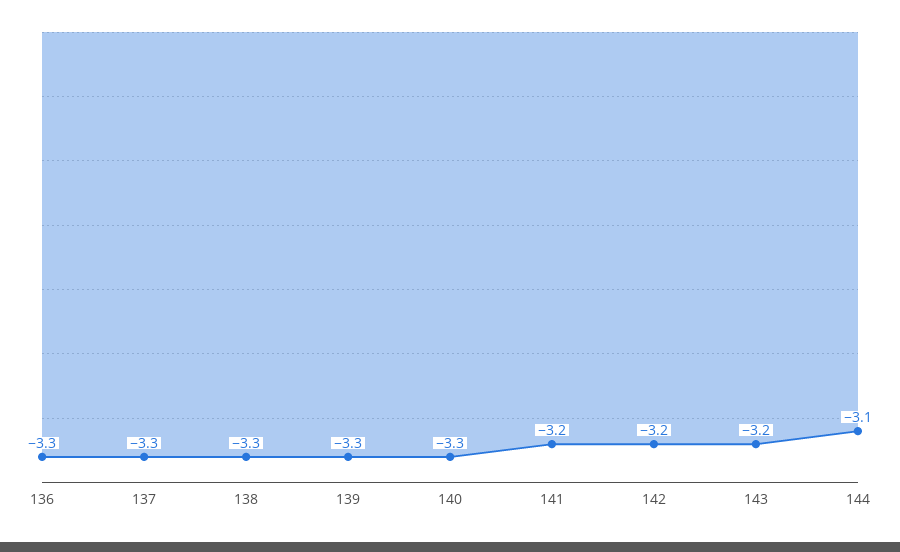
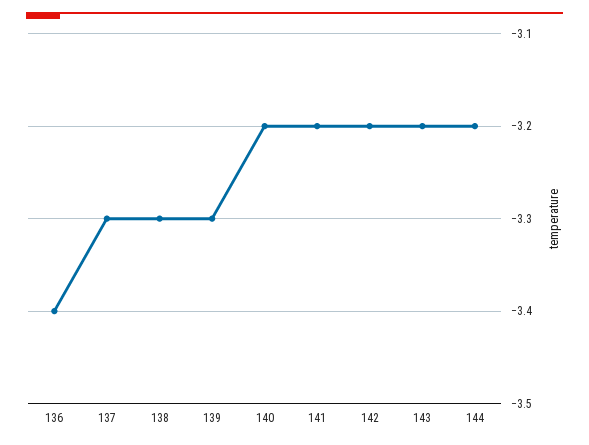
136: -3.3 -> -3.4
140: -3.3 -> -3.2
144: -3.1 -> -3.2

